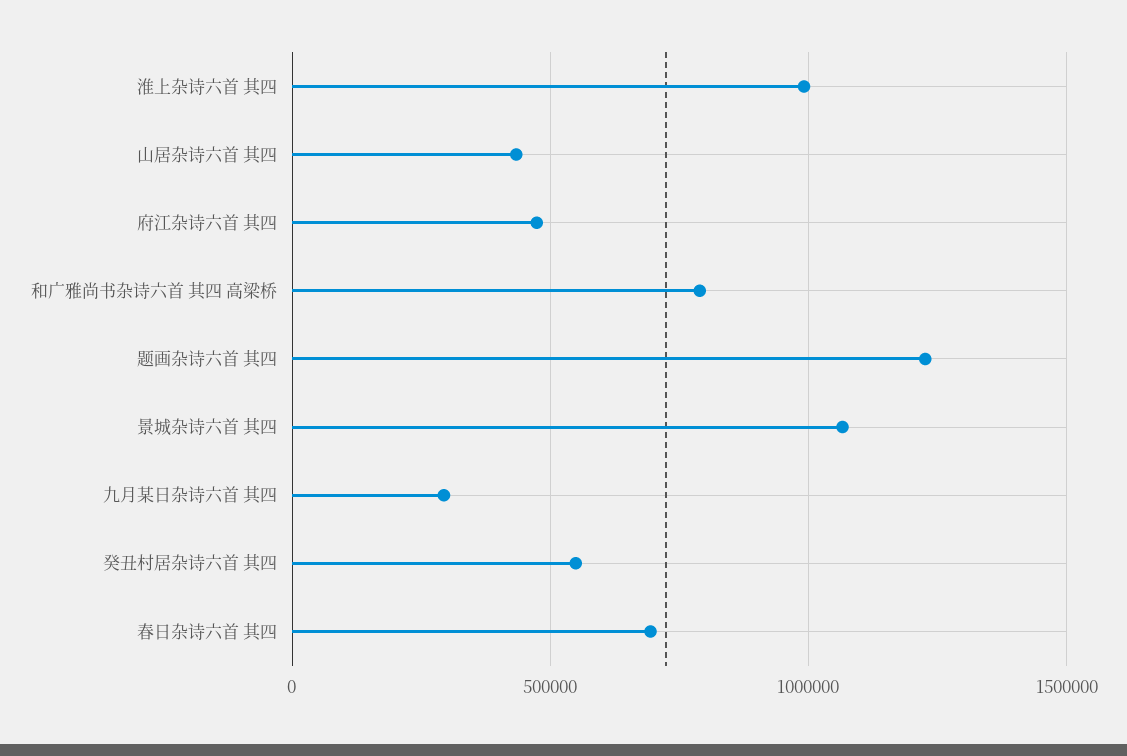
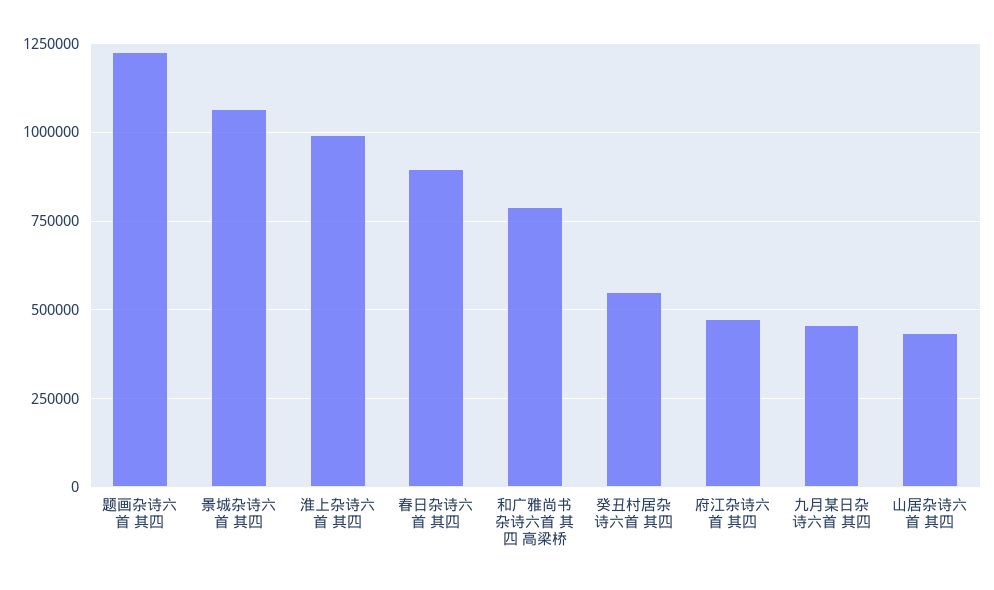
九月某日杂诗六首 其四: 300000 -> 450000
春日杂诗六首 其四: 700000 -> 900000

